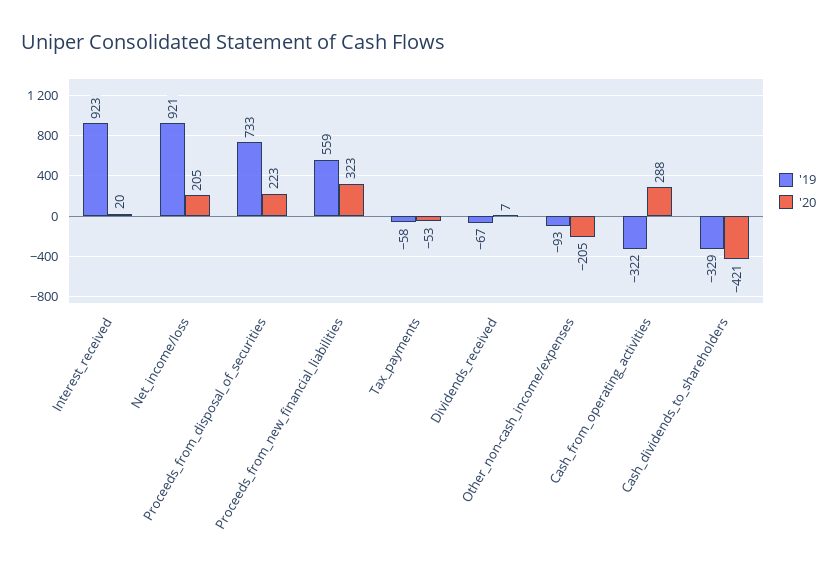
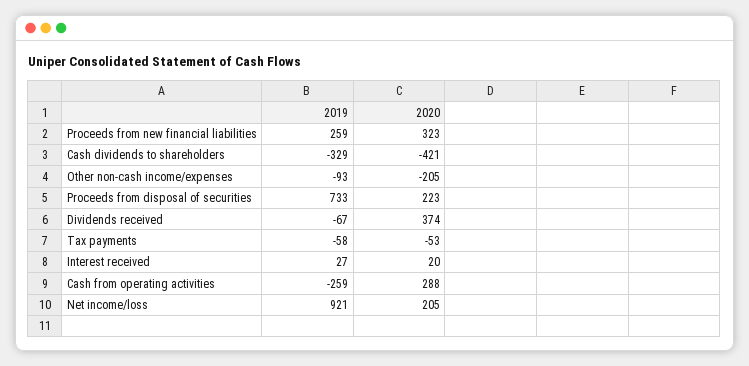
'19, Interest_received: 923 -> 27
'19, Proceeds_from_new_financial_liabilities: 559 -> 259
'20, Dividends_received: 7 -> 374
'19, Cash_from_operating_activities: -322 -> -259

